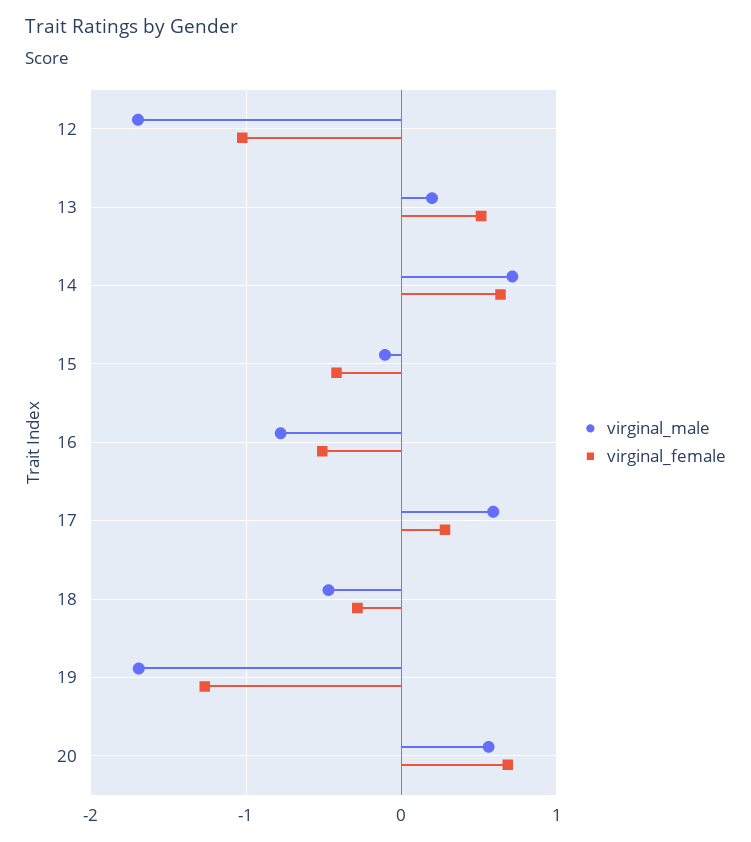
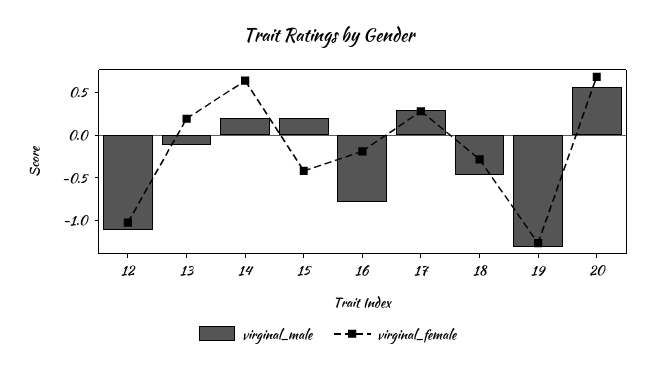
virginal_male, 12: -1.7 -> -1.1
virginal_male, 13: 0.2 -> -0.1
virginal_female, 13: 0.5 -> 0.2
virginal_male, 14: 0.7 -> 0.2
virginal_male, 15: -0.1 -> 0.2
virginal_female, 16: -0.5 -> -0.2
virginal_male, 17: 0.6 -> 0.3
virginal_male, 19: -1.7 -> -1.3

